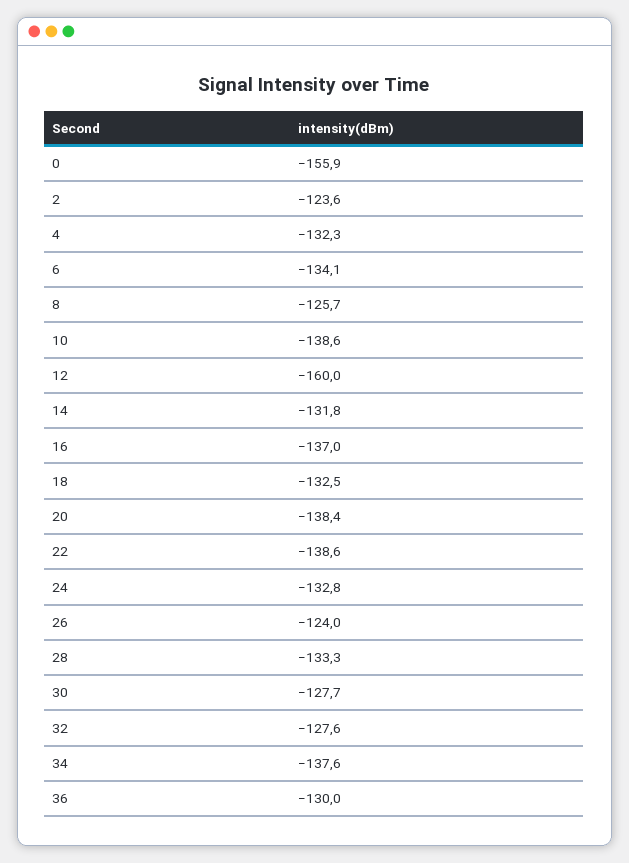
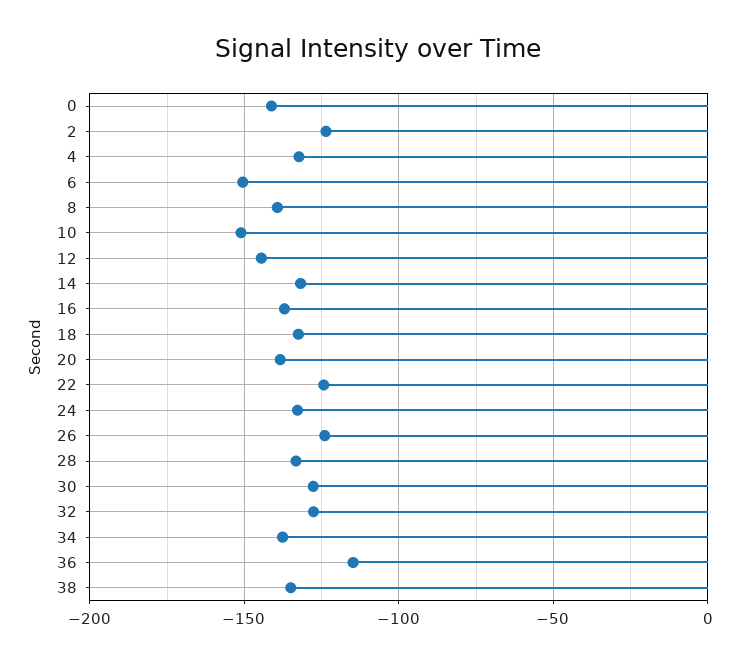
0: -155.9 -> -140
6: -134.1 -> -150
8: -125.7 -> -140
10: -138.6 -> -150
12: -160 -> -145
22: -138.6 -> -125
36: -130 -> -115
38: none -> -135

